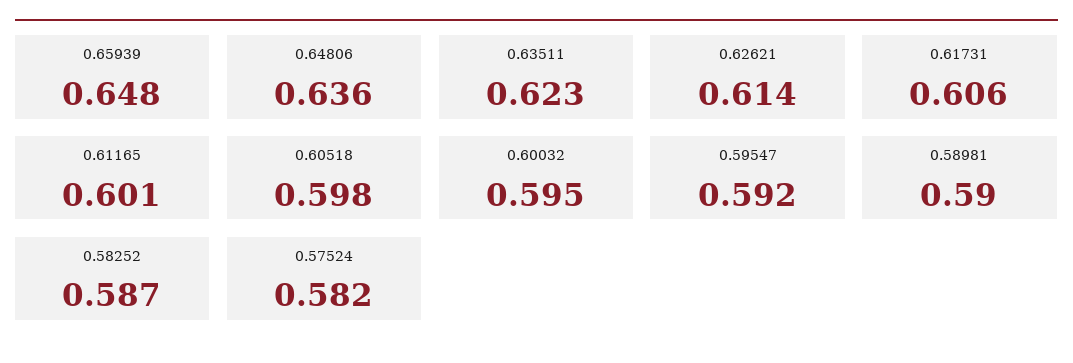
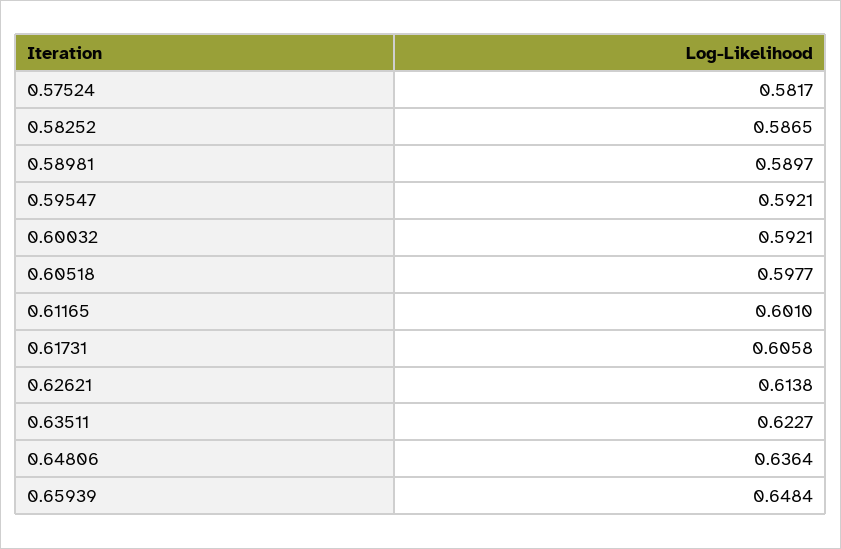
0.60032: 0.595 -> 0.5921

